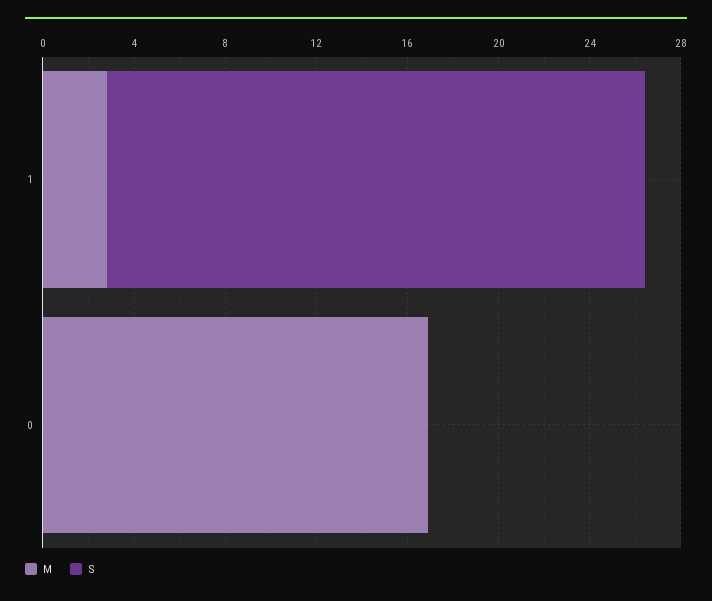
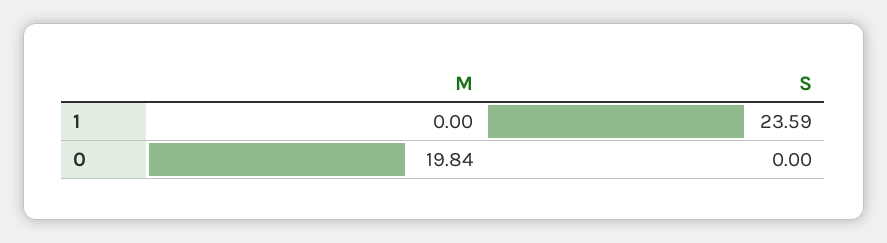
M, 1: 3 -> 0
M, 0: 17 -> 19.84

